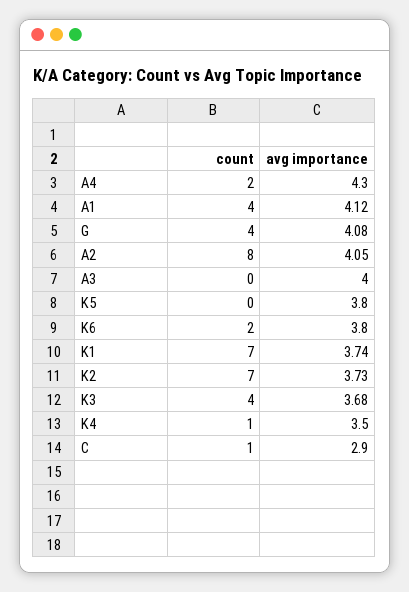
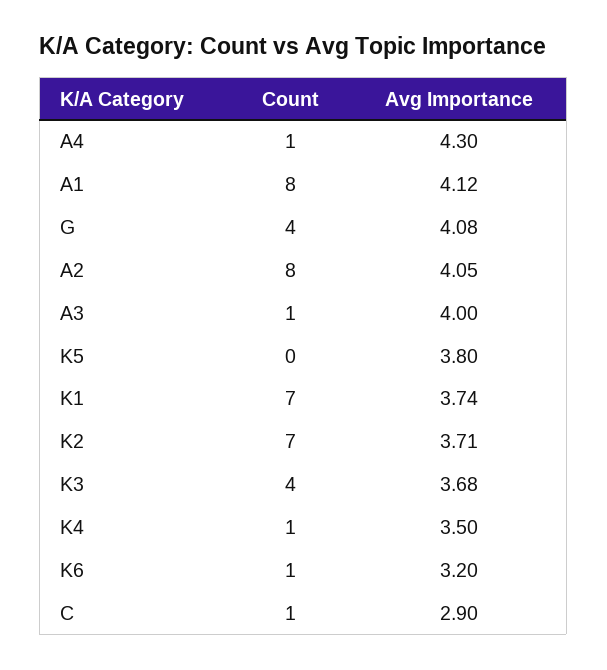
count, A4: 2 -> 1
count, A1: 4 -> 8
count, A3: 0 -> 1
count, K6: 2 -> 1
avg importance, K6: 3.8 -> 3.2
avg importance, K2: 3.73 -> 3.71

